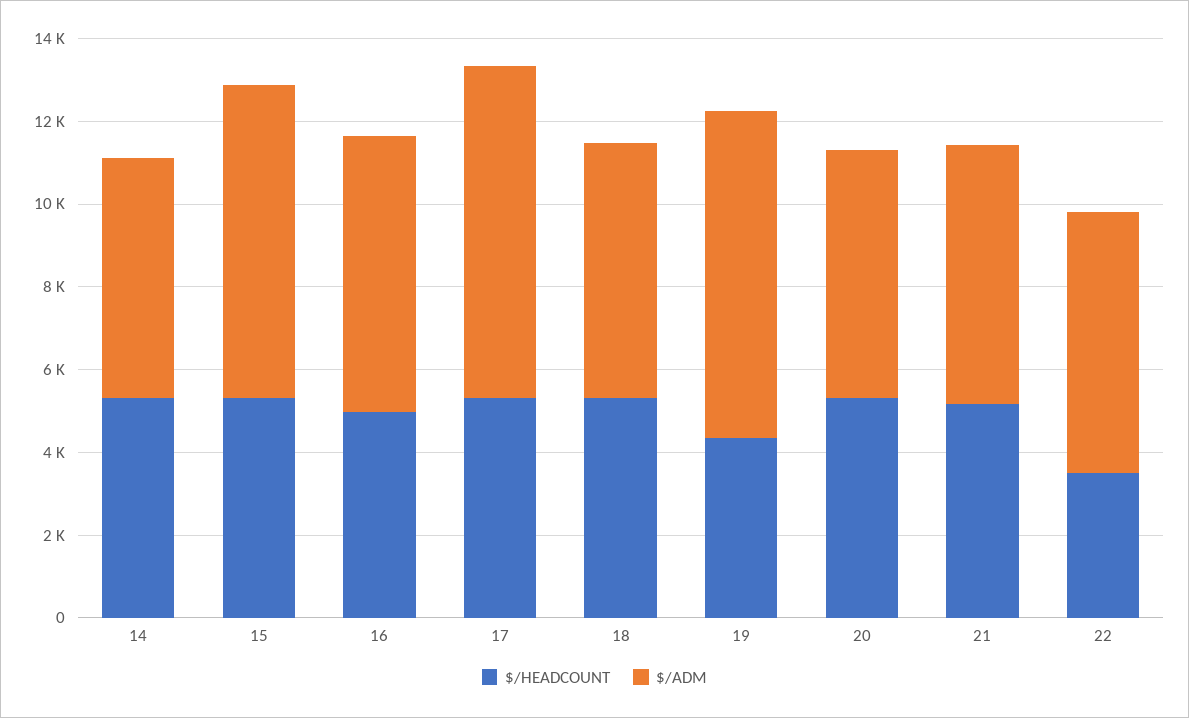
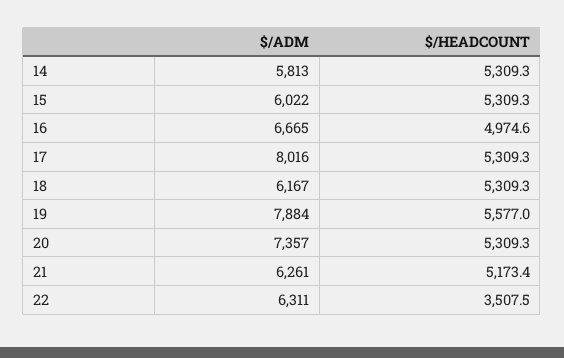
$/ADM, 15: 7500 -> 6022
$/HEADCOUNT, 19: 4500 -> 5577
$/ADM, 20: 6000 -> 7357

